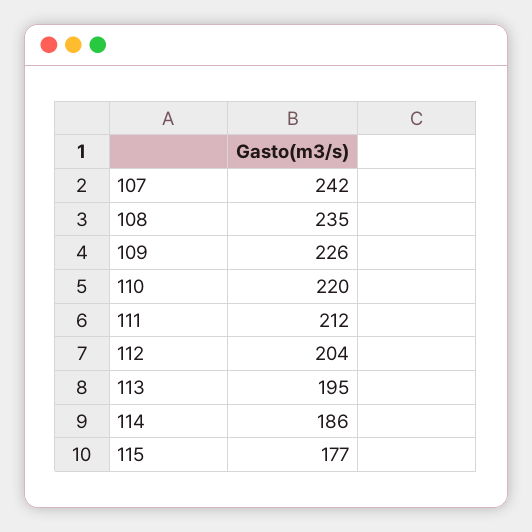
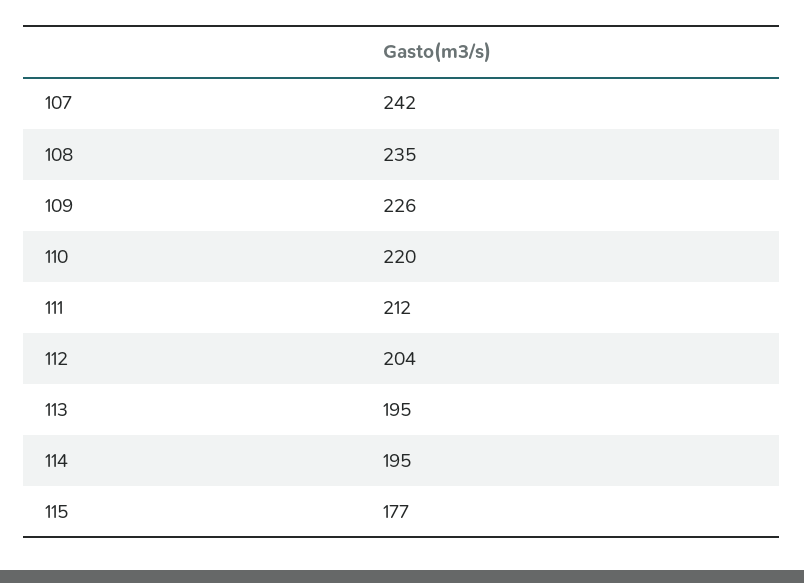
114: 186 -> 195

